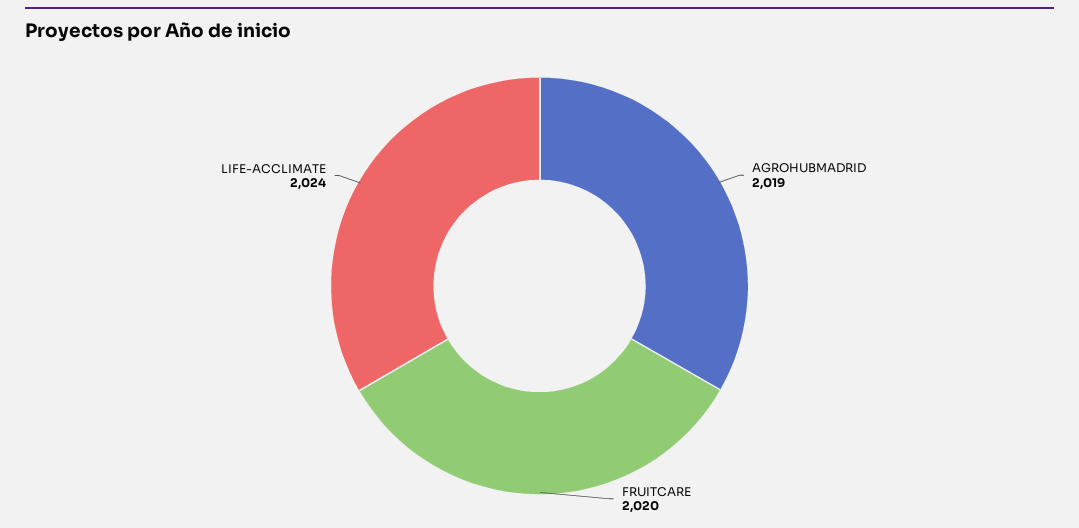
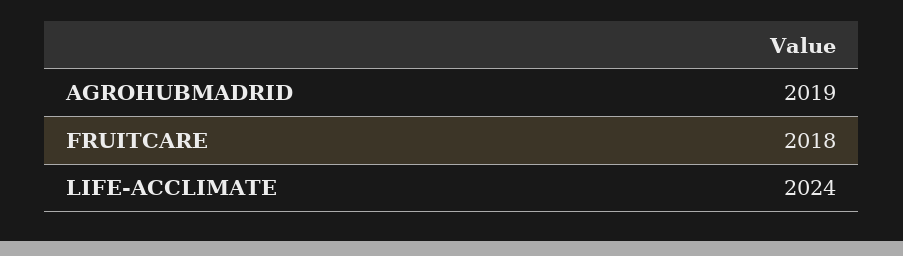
FRUITCARE: 2020 -> 2018

